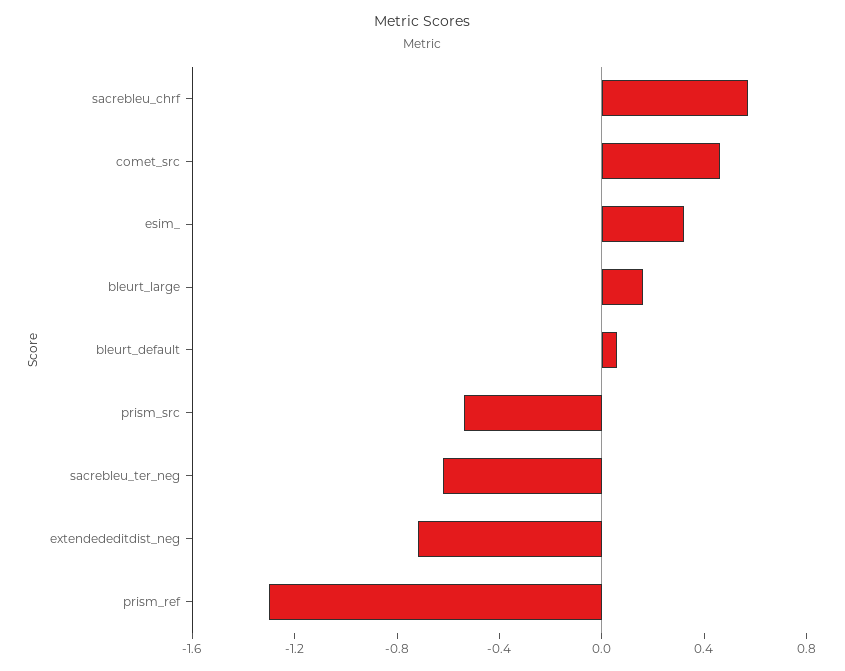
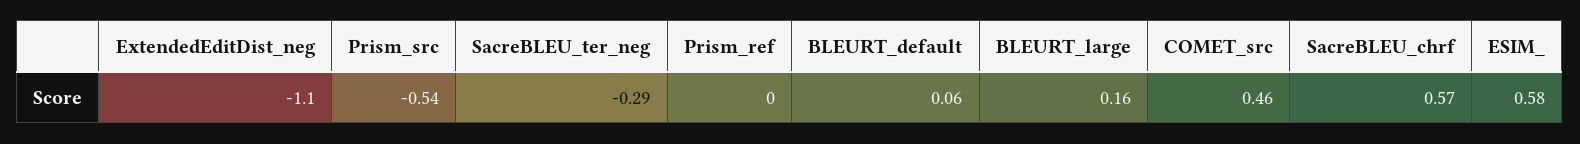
esim_: 0.3 -> 0.58
sacrebleu_ter_neg: -0.6 -> -0.29
extendededitdist_neg: -0.7 -> -1.1
prism_ref: -1.3 -> 0

